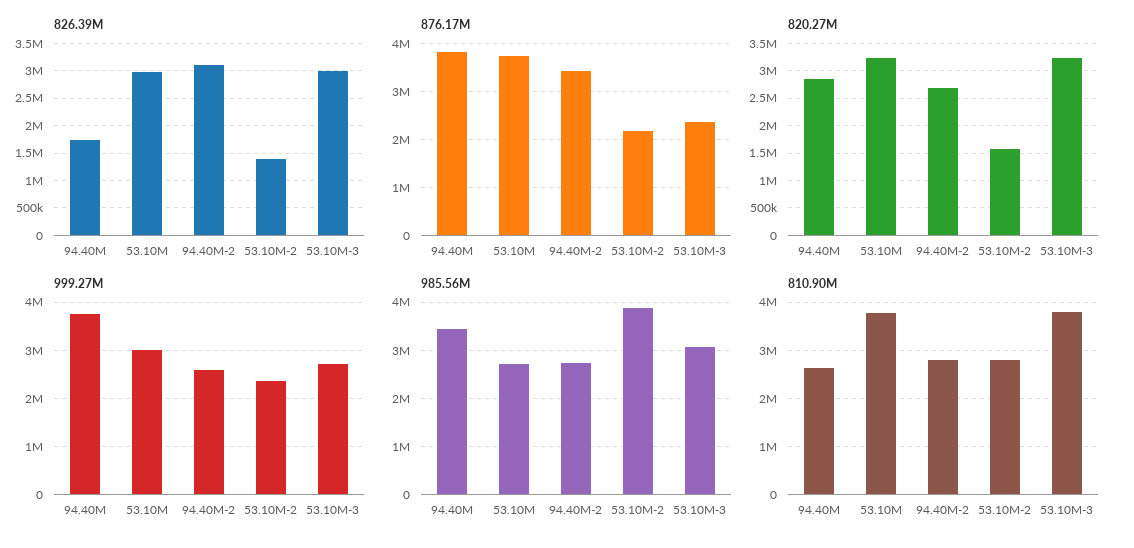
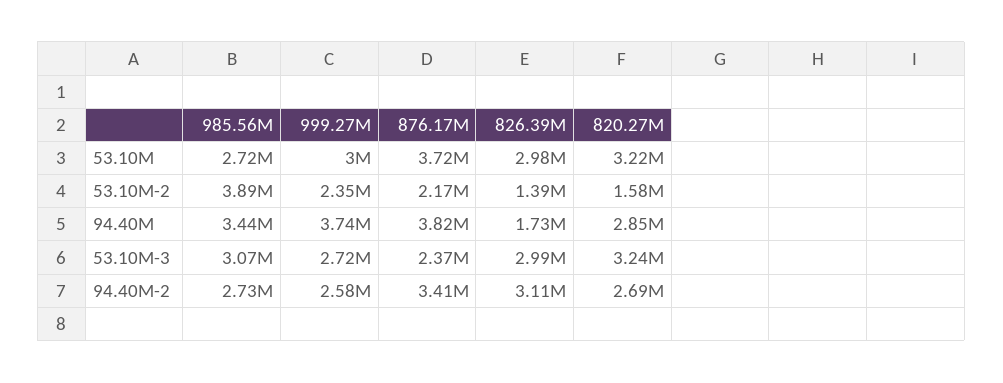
810.90M, 94.40M: 2600000 -> none
810.90M, 53.10M: 3800000 -> none
810.90M, 94.40M-2: 2800000 -> none
810.90M, 53.10M-2: 2800000 -> none
810.90M, 53.10M-3: 3800000 -> none

